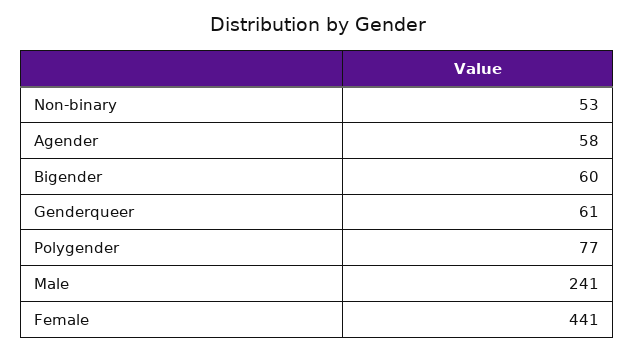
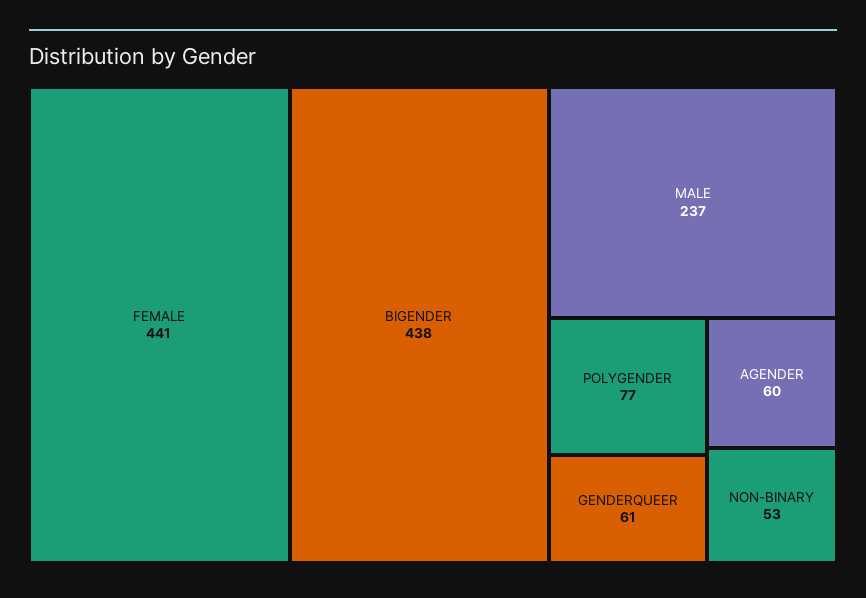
Agender: 58 -> 60
Bigender: 60 -> 438
Male: 241 -> 237

